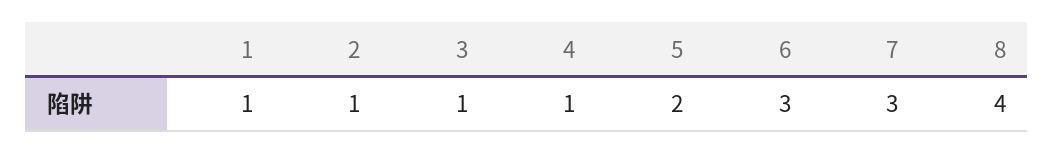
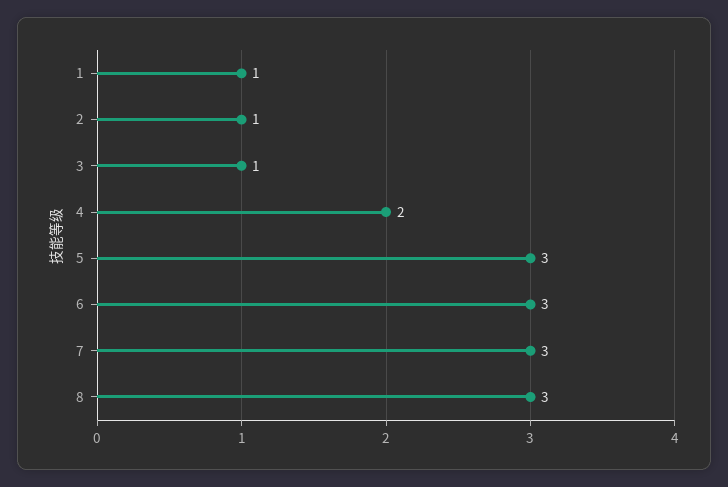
4: 1 -> 2
5: 2 -> 3
8: 4 -> 3

